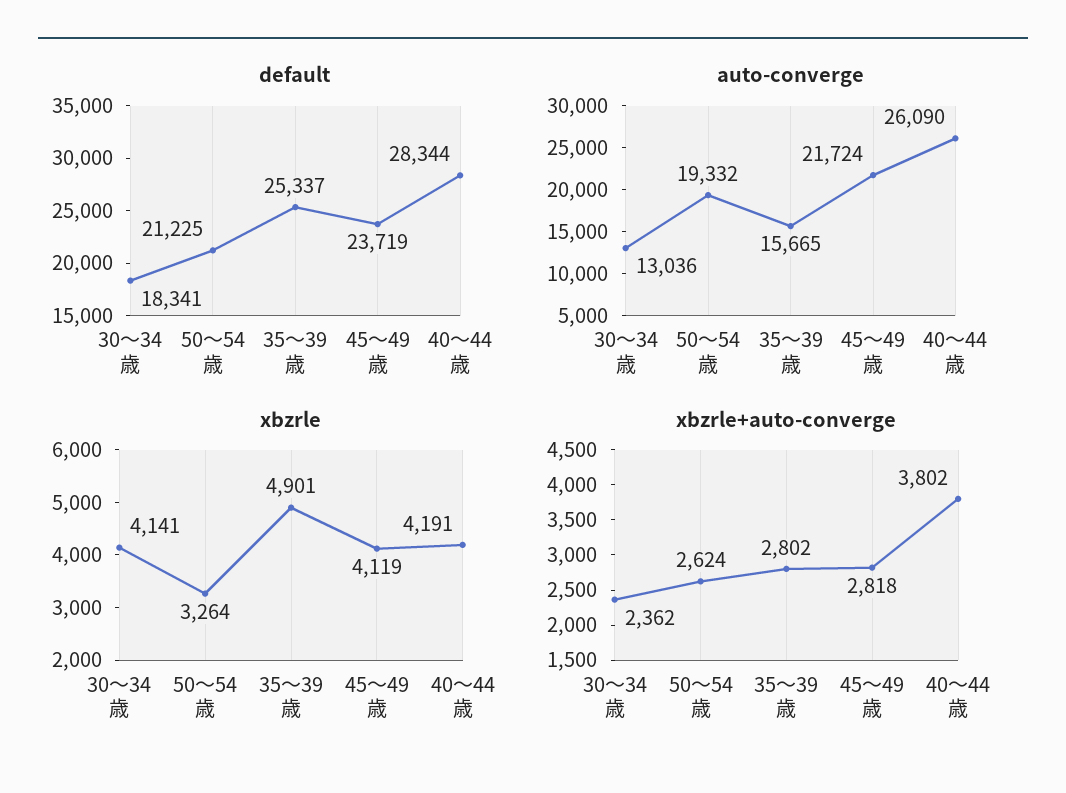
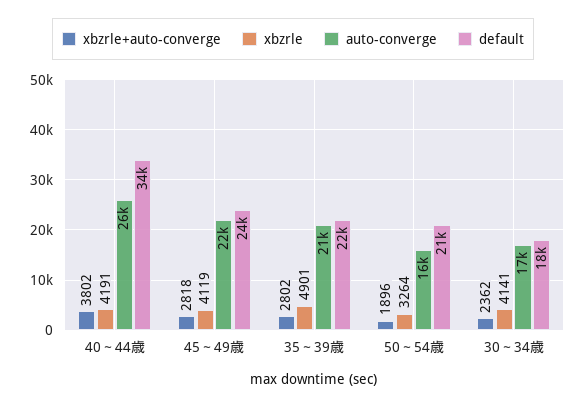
default, 35～39歳: 25337 -> 22000
default, 40～44歳: 28344 -> 34000
auto-converge, 30～34歳: 13036 -> 17000
auto-converge, 50～54歳: 19332 -> 16000
auto-converge, 35～39歳: 15665 -> 21000
xbzrle+auto-converge, 50～54歳: 2624 -> 1896

